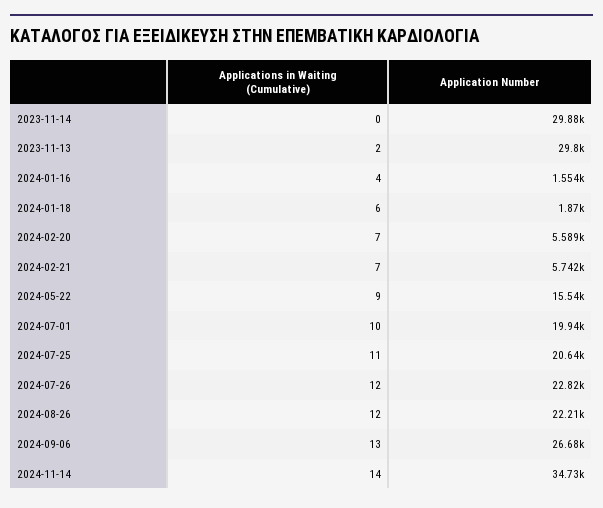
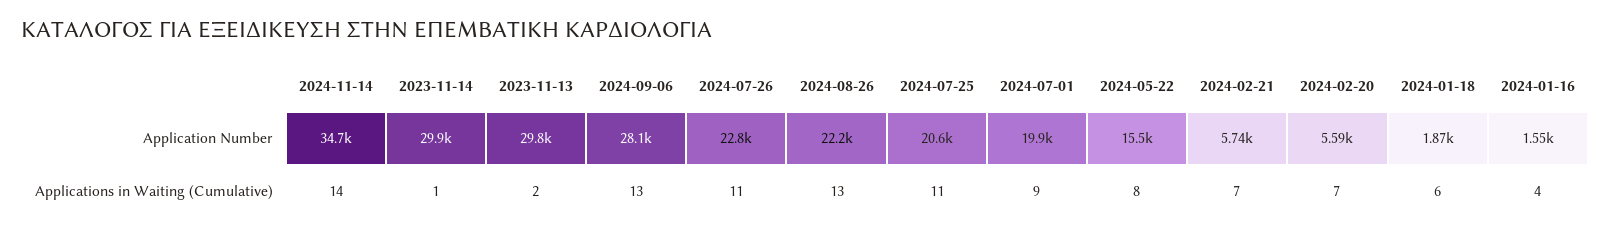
Applications in Waiting (Cumulative), 2023-11-14: 0 -> 1
Applications in Waiting (Cumulative), 2024-05-22: 9 -> 8
Applications in Waiting (Cumulative), 2024-07-01: 10 -> 9
Applications in Waiting (Cumulative), 2024-07-26: 12 -> 11
Applications in Waiting (Cumulative), 2024-08-26: 12 -> 13
Application Number, 2024-09-06: 26680 -> 28100

